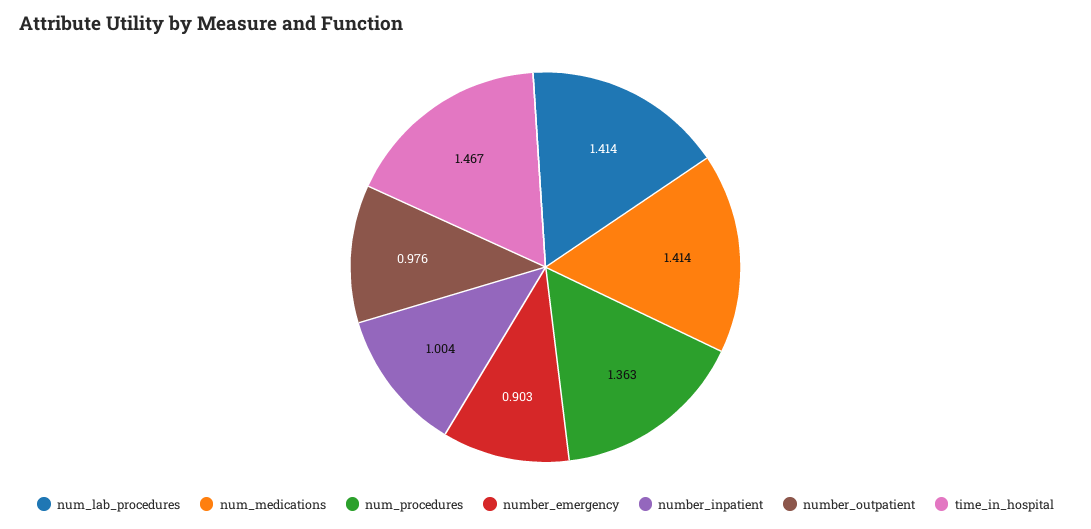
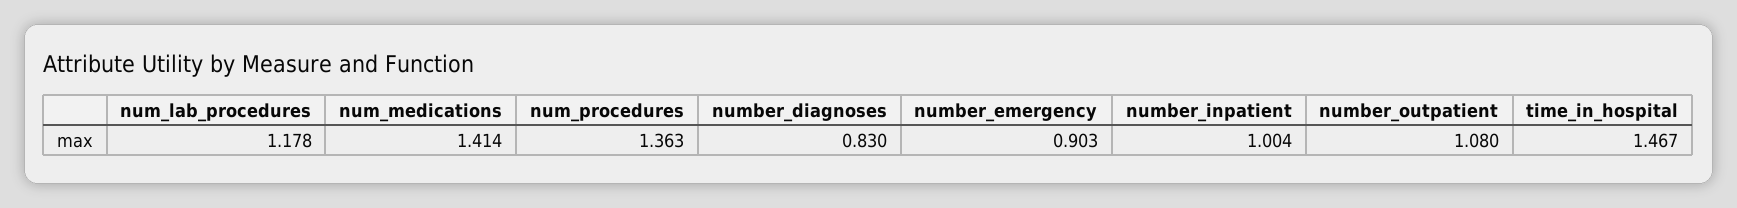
num_lab_procedures: 1.414 -> 1.178
number_outpatient: 0.976 -> 1.08
number_diagnoses: none -> 0.83

